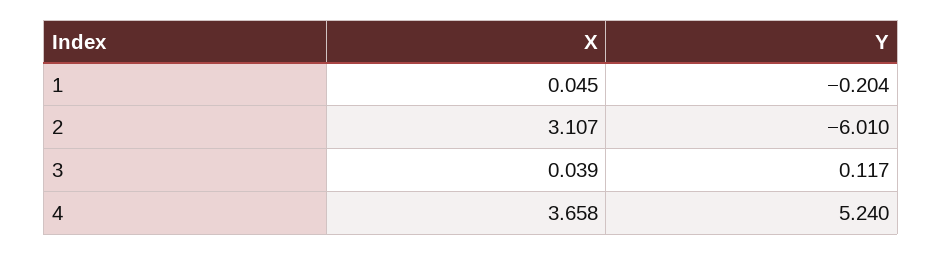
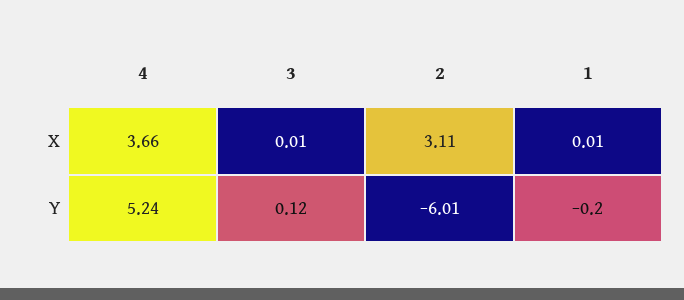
X, 1: 0.045 -> 0.01
X, 3: 0.039 -> 0.01

